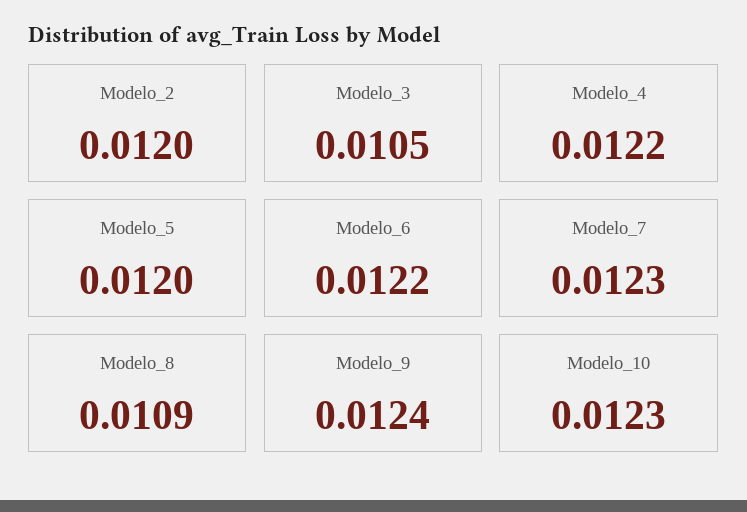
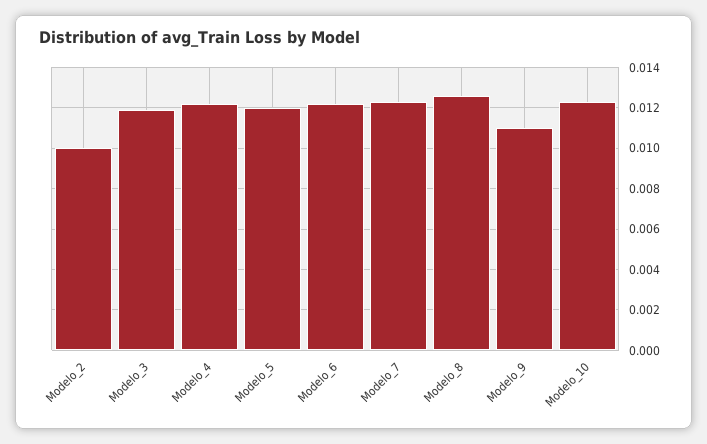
Modelo_2: 0.012 -> 0.01
Modelo_3: 0.0105 -> 0.012
Modelo_8: 0.0109 -> 0.0125
Modelo_9: 0.0124 -> 0.011

